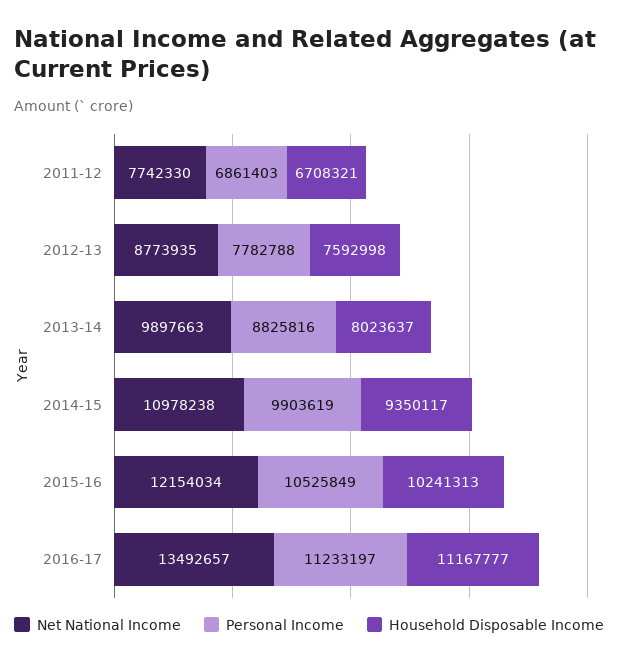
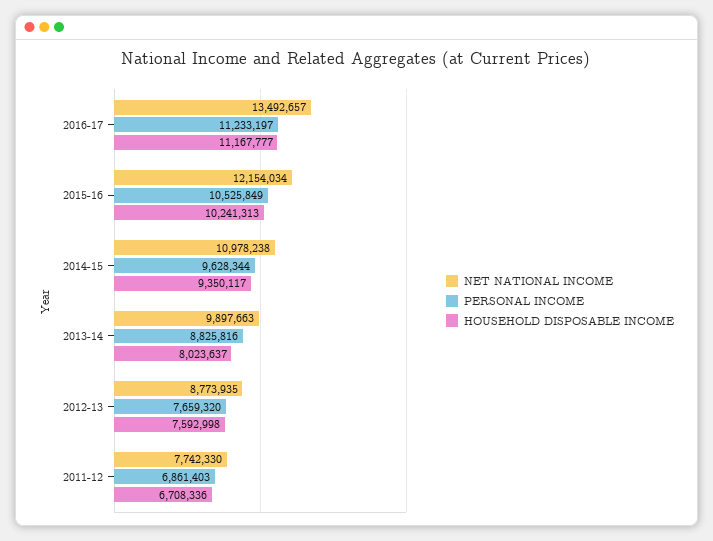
Household Disposable Income, 2011-12: 6708321 -> 6708336
Personal Income, 2012-13: 7782788 -> 7659320
Personal Income, 2014-15: 9903619 -> 9628344

